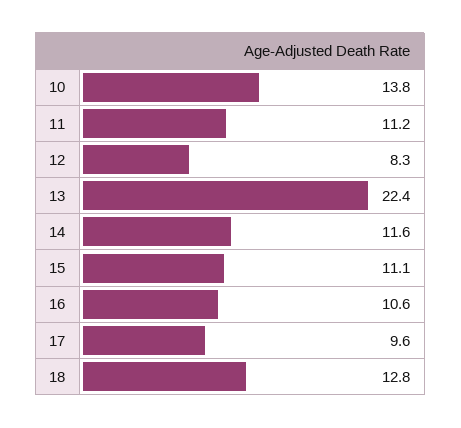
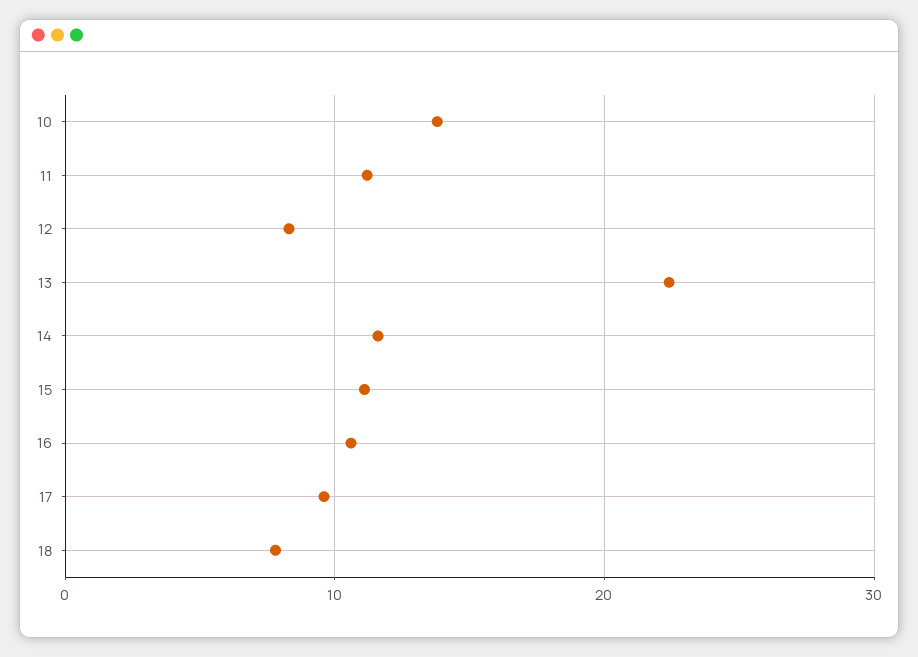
18: 12.8 -> 8

